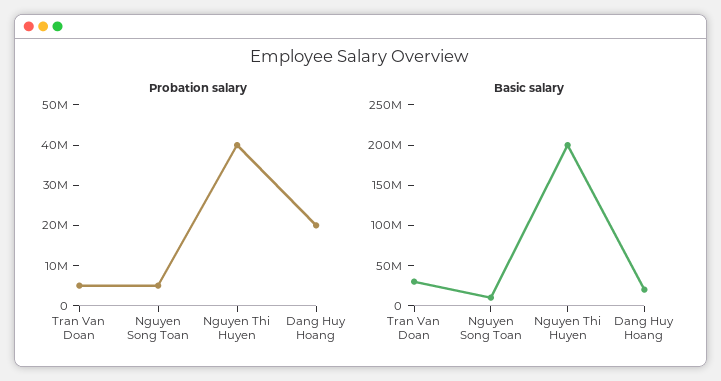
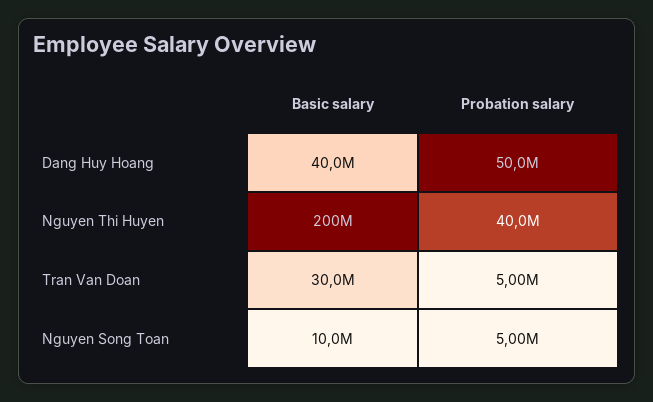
Probation salary, Dang Huy Hoang: 20000000 -> 50000000
Basic salary, Dang Huy Hoang: 20000000 -> 40000000

